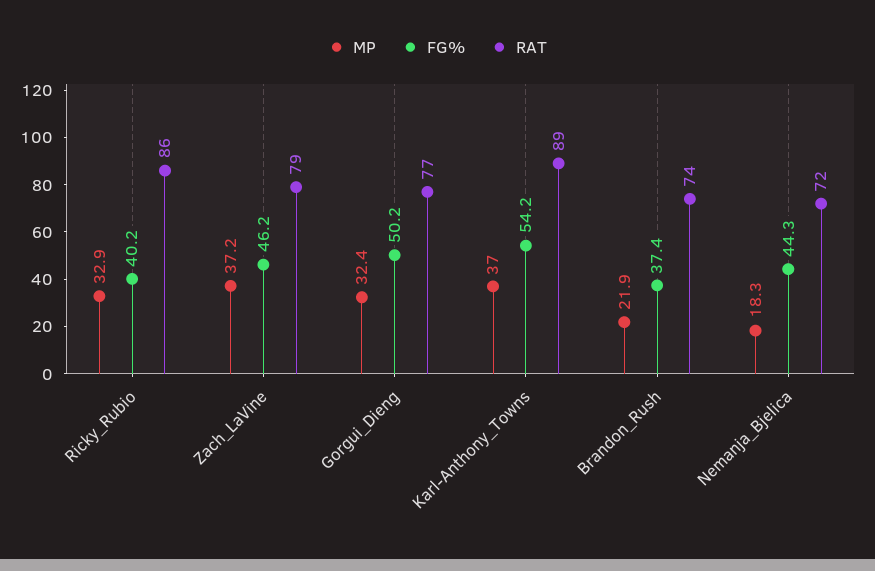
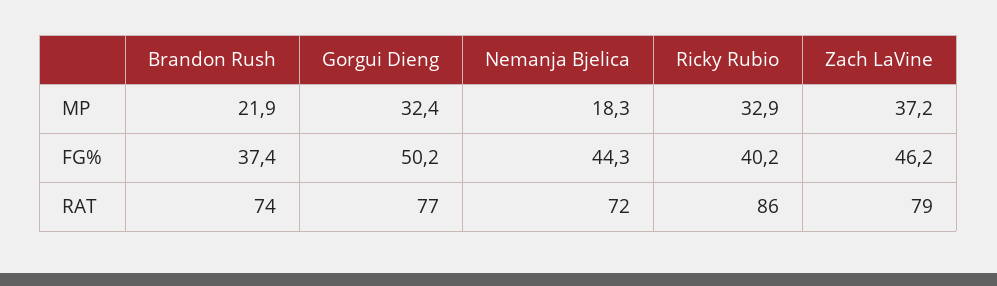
MP, Karl-Anthony_Towns: 37 -> none
FG%, Karl-Anthony_Towns: 54.2 -> none
RAT, Karl-Anthony_Towns: 89 -> none

